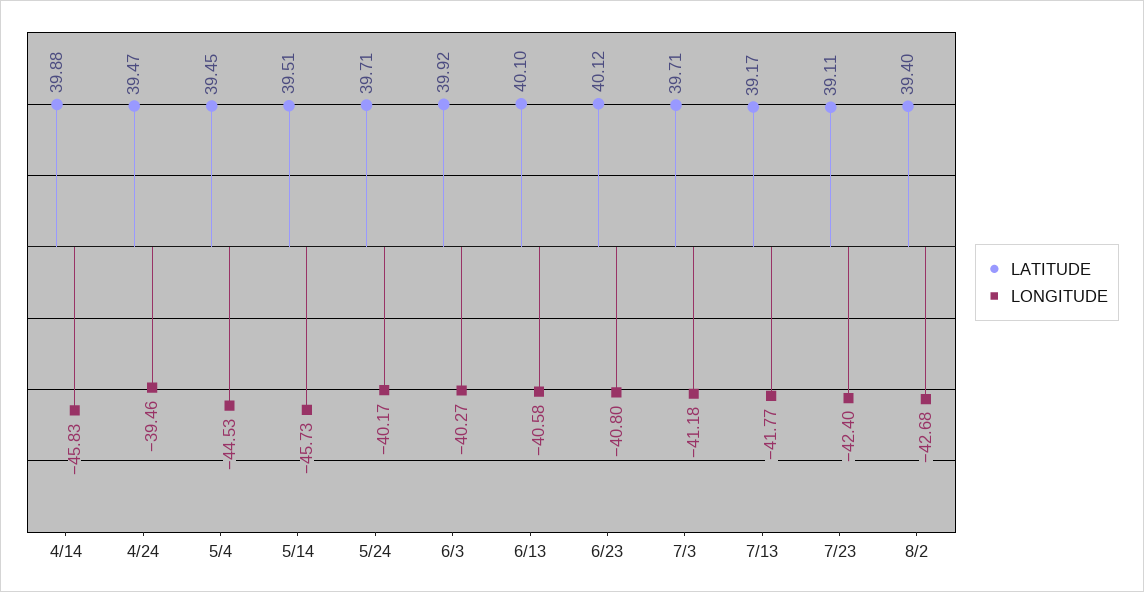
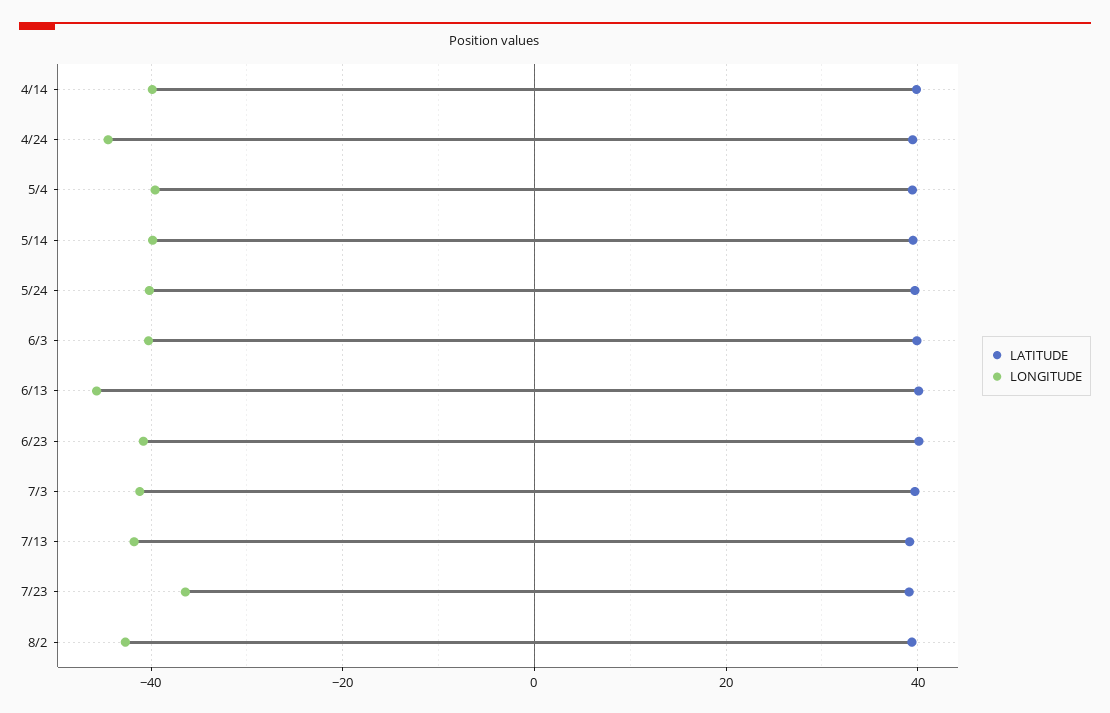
LONGITUDE, 4/14: -45.83 -> -40
LONGITUDE, 4/24: -39.46 -> -44
LONGITUDE, 5/4: -44.53 -> -40
LONGITUDE, 5/14: -45.73 -> -40
LONGITUDE, 6/13: -40.58 -> -46
LONGITUDE, 7/23: -42.4 -> -36

